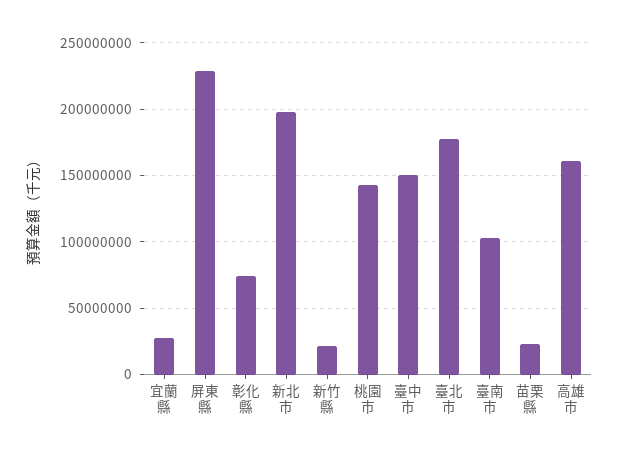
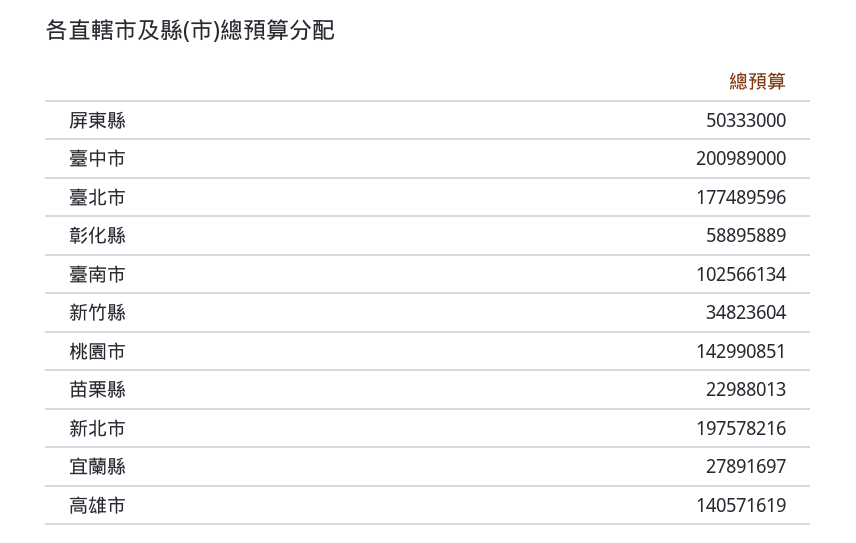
屏東縣: 230000000 -> 50333000
彰化縣: 75000000 -> 58895889
新竹縣: 20000000 -> 34823604
臺中市: 150000000 -> 200989000
高雄市: 160000000 -> 140571619

